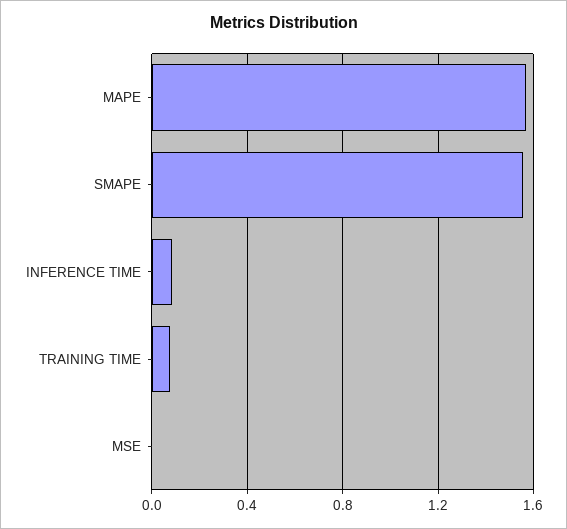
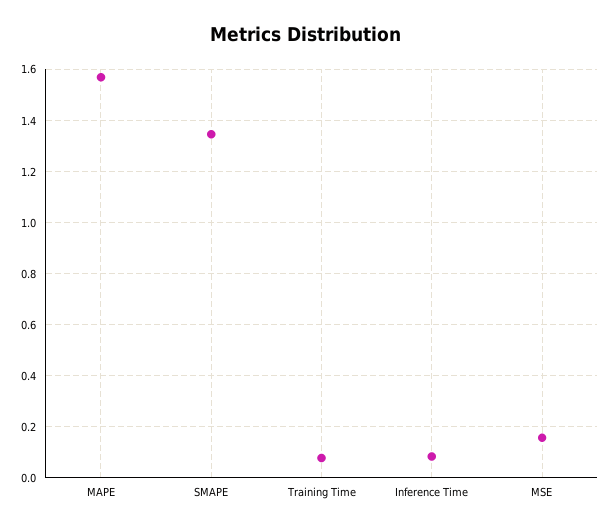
SMAPE: 1.55 -> 1.35
MSE: 0 -> 0.15

